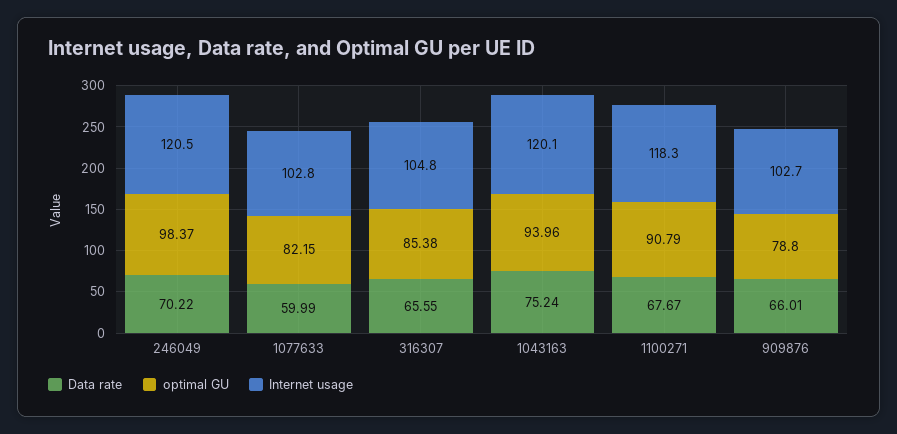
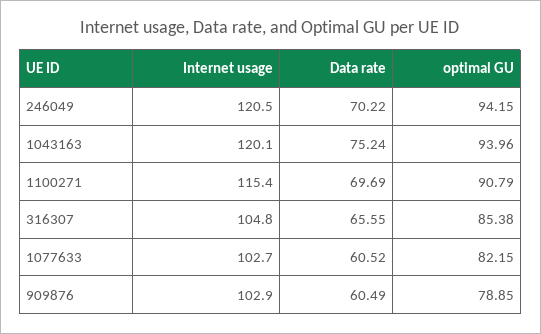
optimal GU, 246049: 98.37 -> 94.15
Data rate, 1077633: 59.99 -> 60.52
Internet usage, 1077633: 102.8 -> 102.7
Data rate, 1100271: 67.67 -> 69.69
Internet usage, 1100271: 118.3 -> 115.4
Data rate, 909876: 66.01 -> 60.49
optimal GU, 909876: 78.8 -> 78.85
Internet usage, 909876: 102.7 -> 102.9

